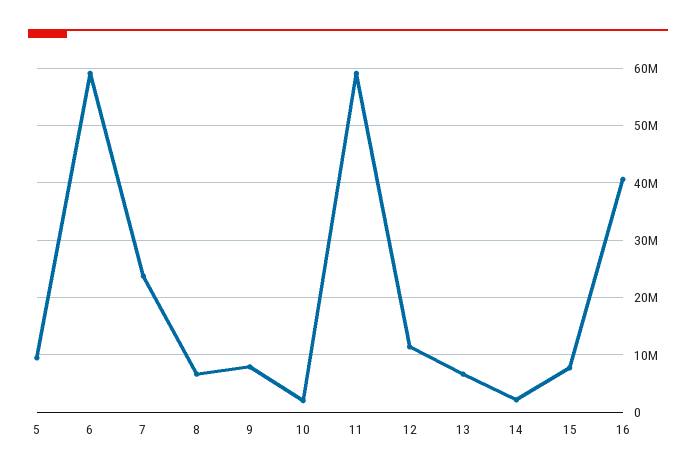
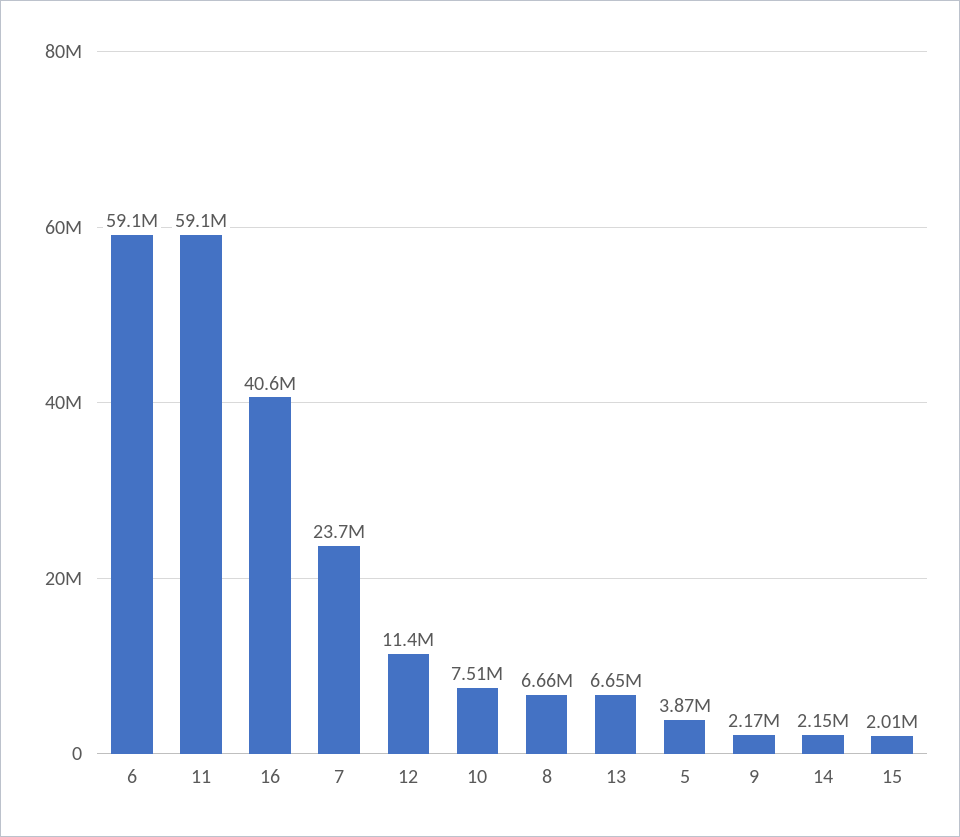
5: 10000000 -> 3870000
9: 8000000 -> 2170000
10: 2000000 -> 7510000
15: 8000000 -> 2010000

